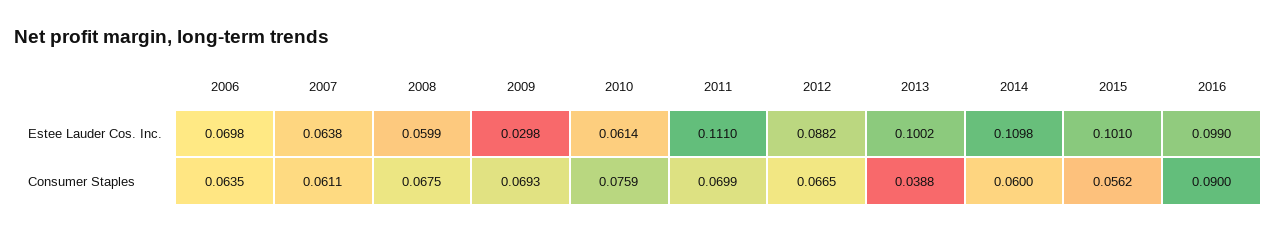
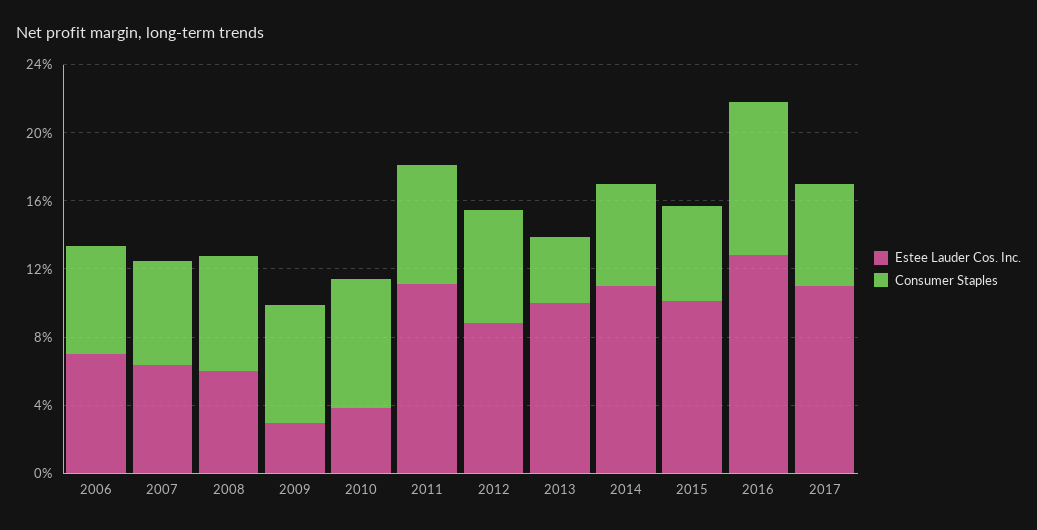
Estee Lauder Cos. Inc., 2010: 0.0614 -> 0.04
Estee Lauder Cos. Inc., 2016: 0.099 -> 0.13
Estee Lauder Cos. Inc., 2017: none -> 0.11
Consumer Staples, 2017: none -> 0.06

